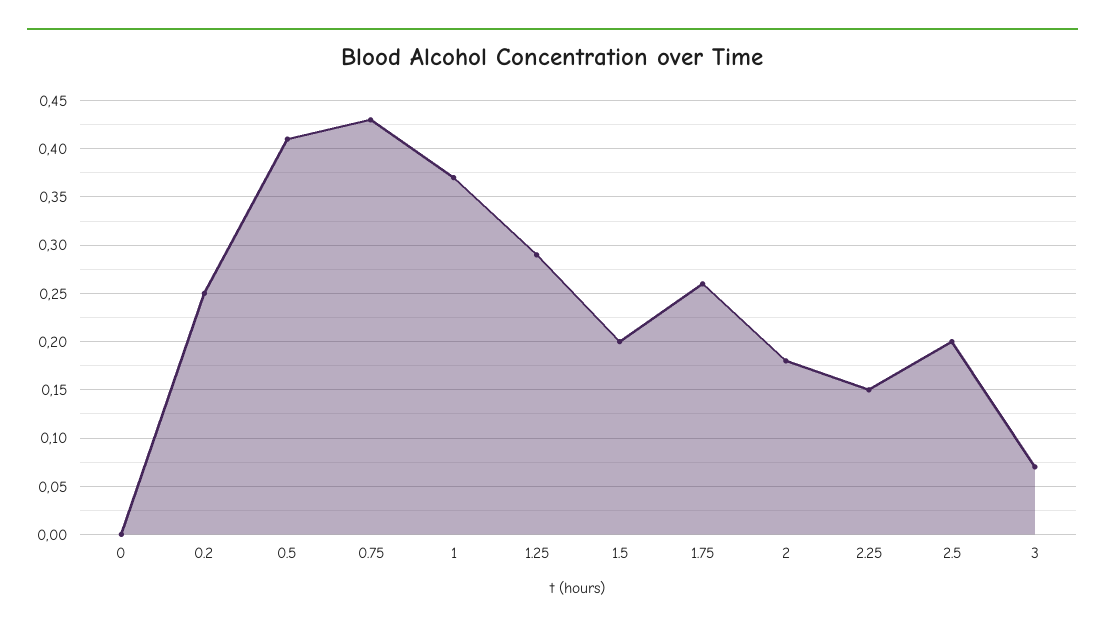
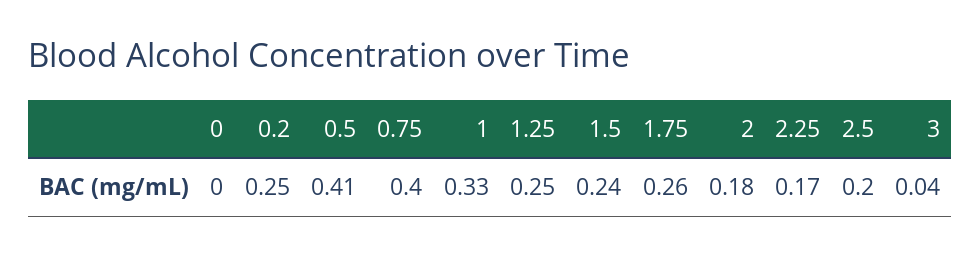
0.75: 0.43 -> 0.4
1: 0.37 -> 0.33
1.25: 0.29 -> 0.25
1.5: 0.2 -> 0.24
2.25: 0.15 -> 0.17
3: 0.07 -> 0.04

